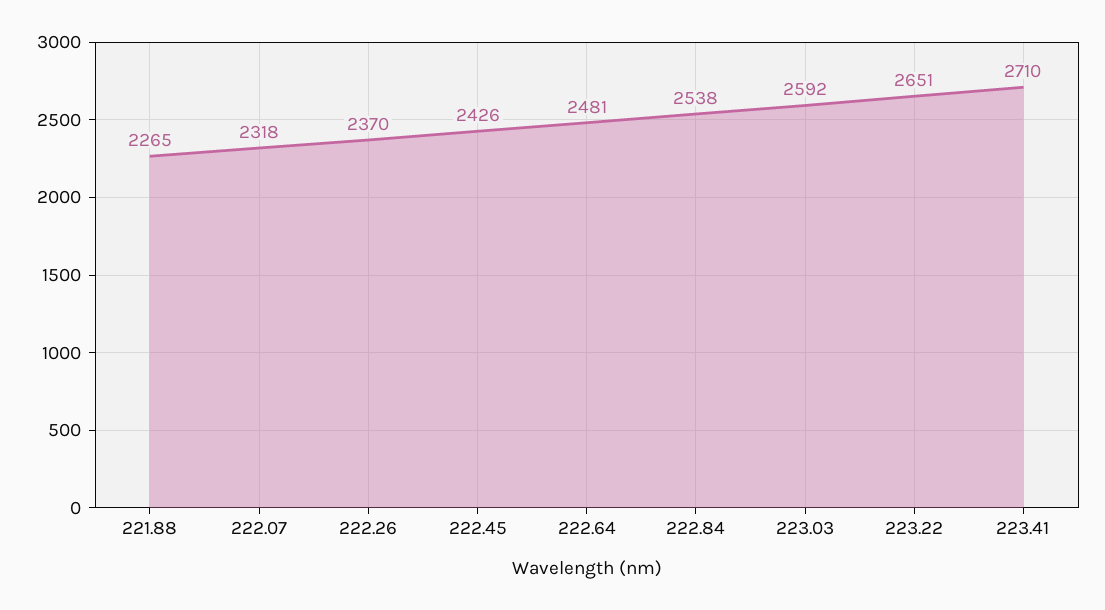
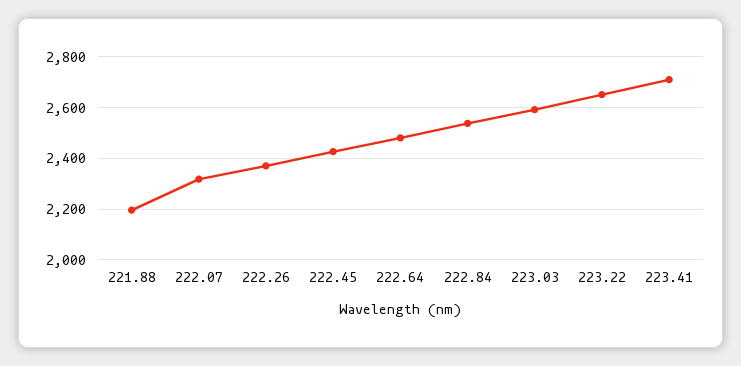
221.88: 2265 -> 2200

